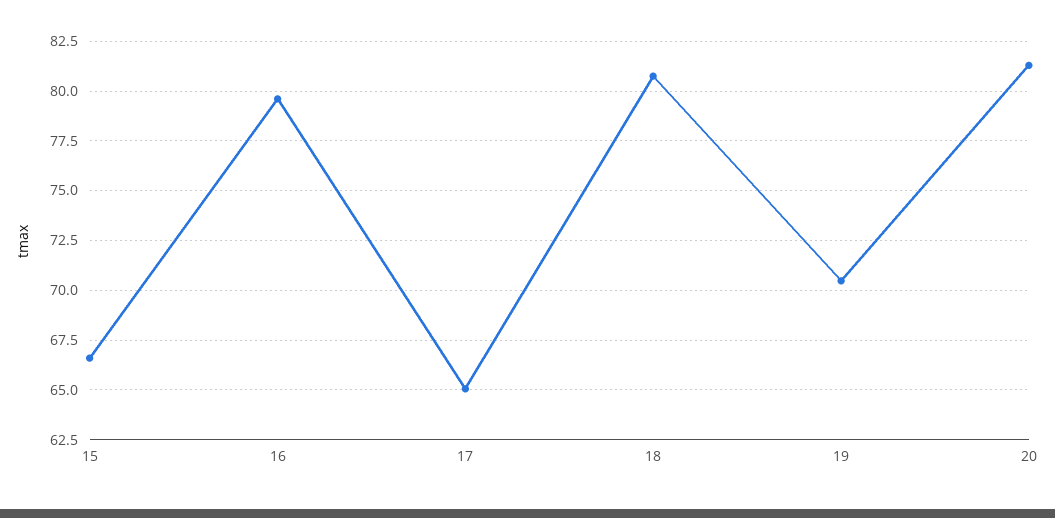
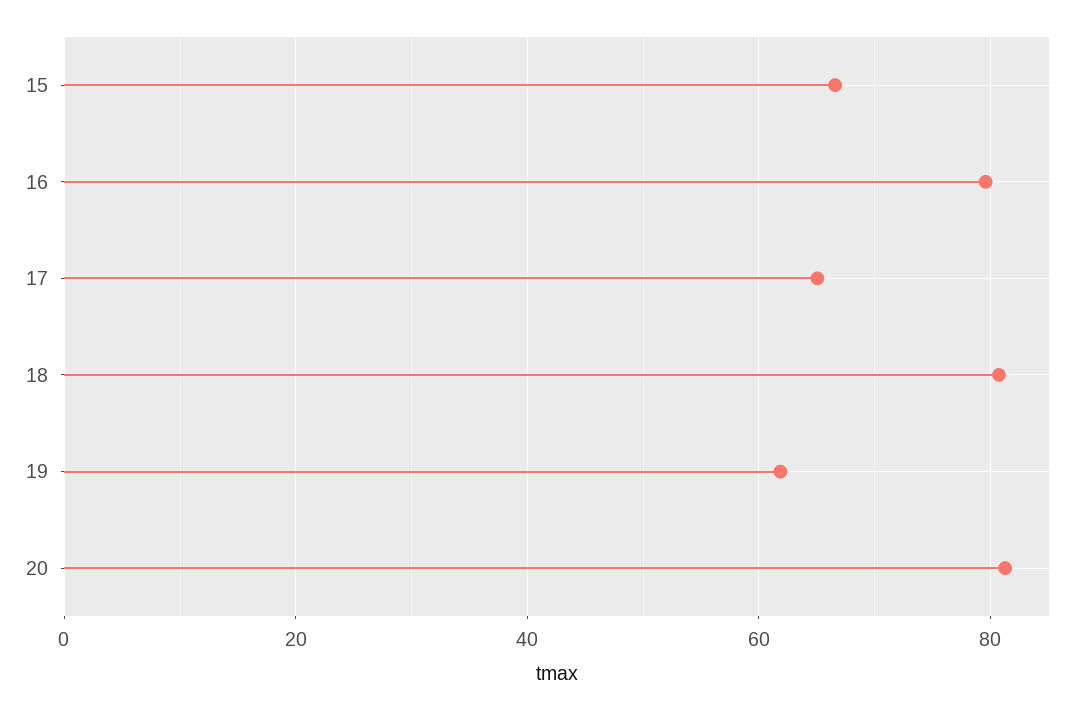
19: 70.5 -> 62

